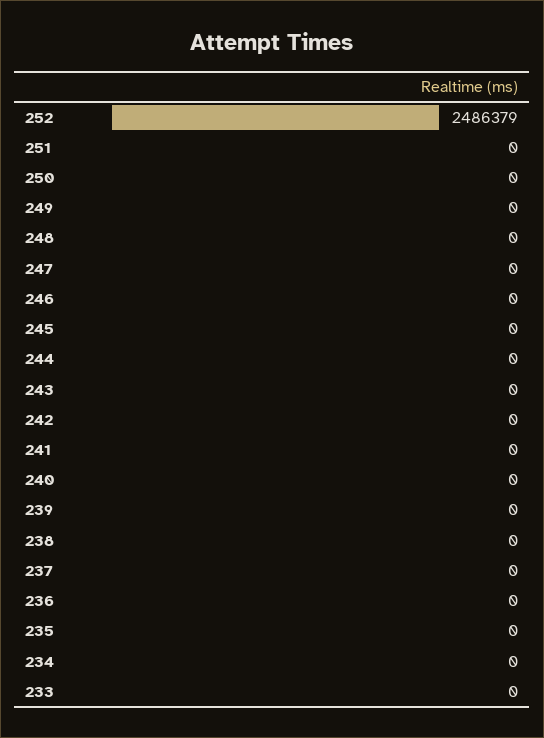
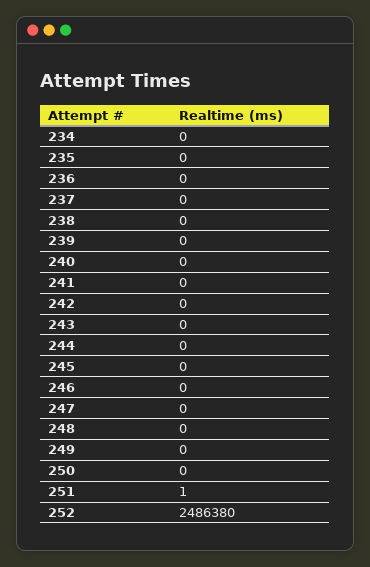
252: 2486379 -> 2486380
251: 0 -> 1
233: 0 -> none

